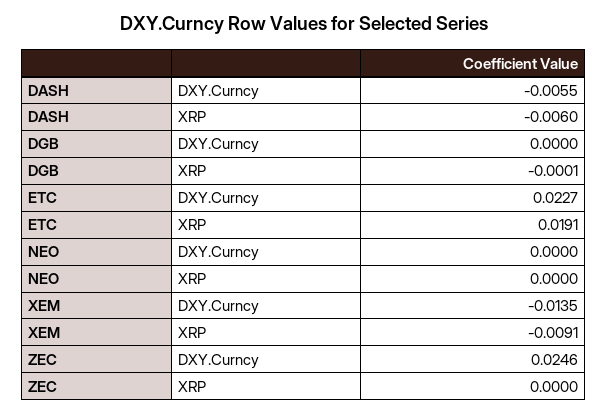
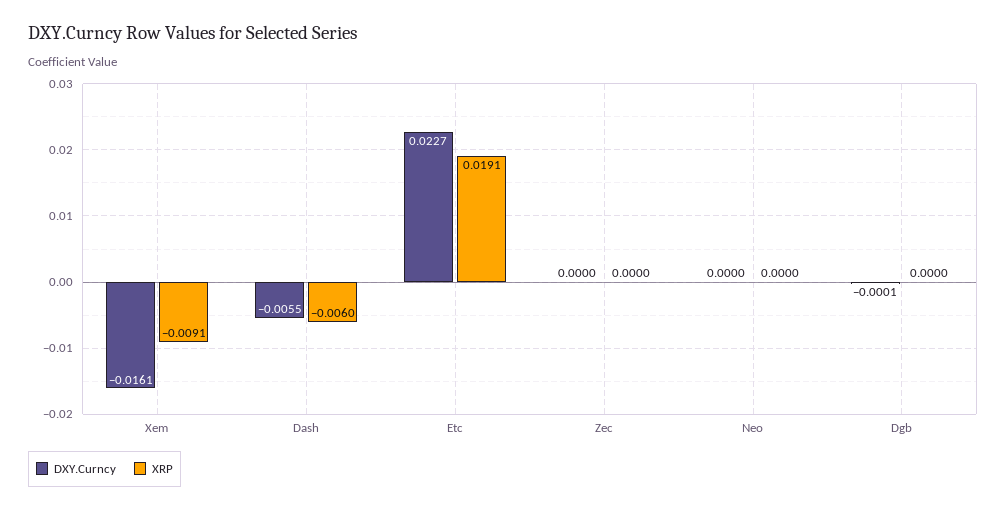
DXY.Curncy, DGB: 0 -> -0.0001
XRP, DGB: -0.0001 -> 0
DXY.Curncy, XEM: -0.0135 -> -0.0161
DXY.Curncy, ZEC: 0.0246 -> 0

